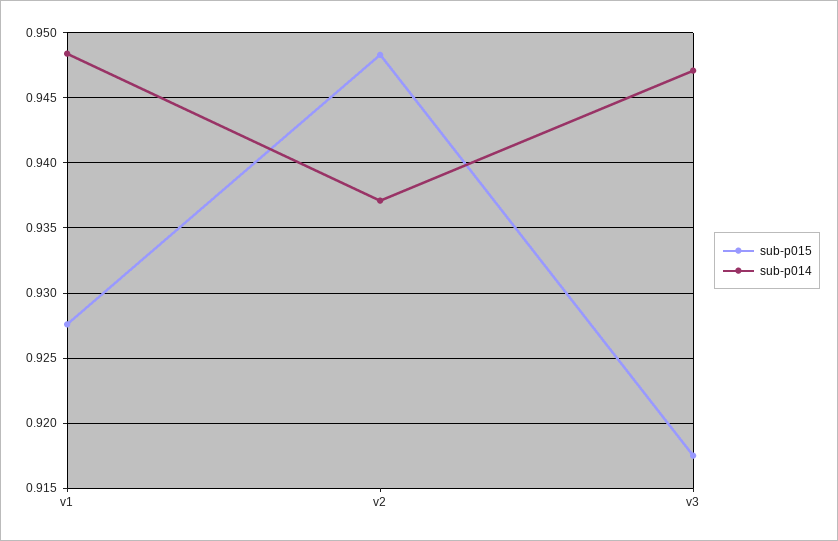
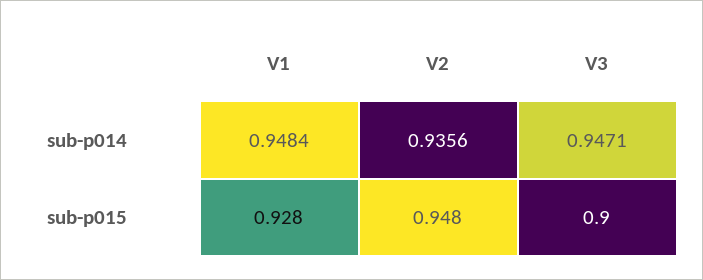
sub-p014, v2: 0.937 -> 0.9356
sub-p015, v3: 0.9175 -> 0.9

